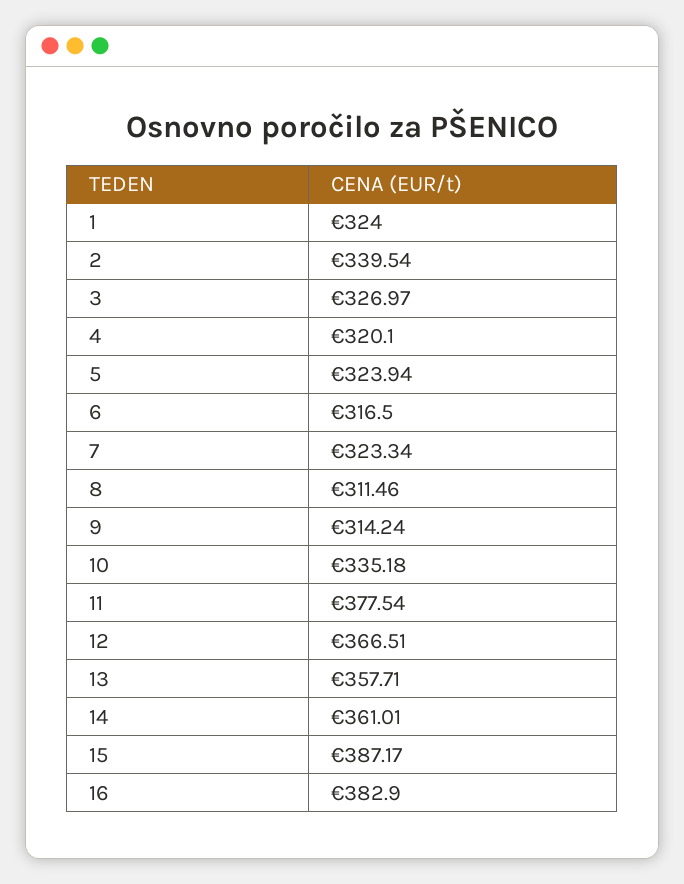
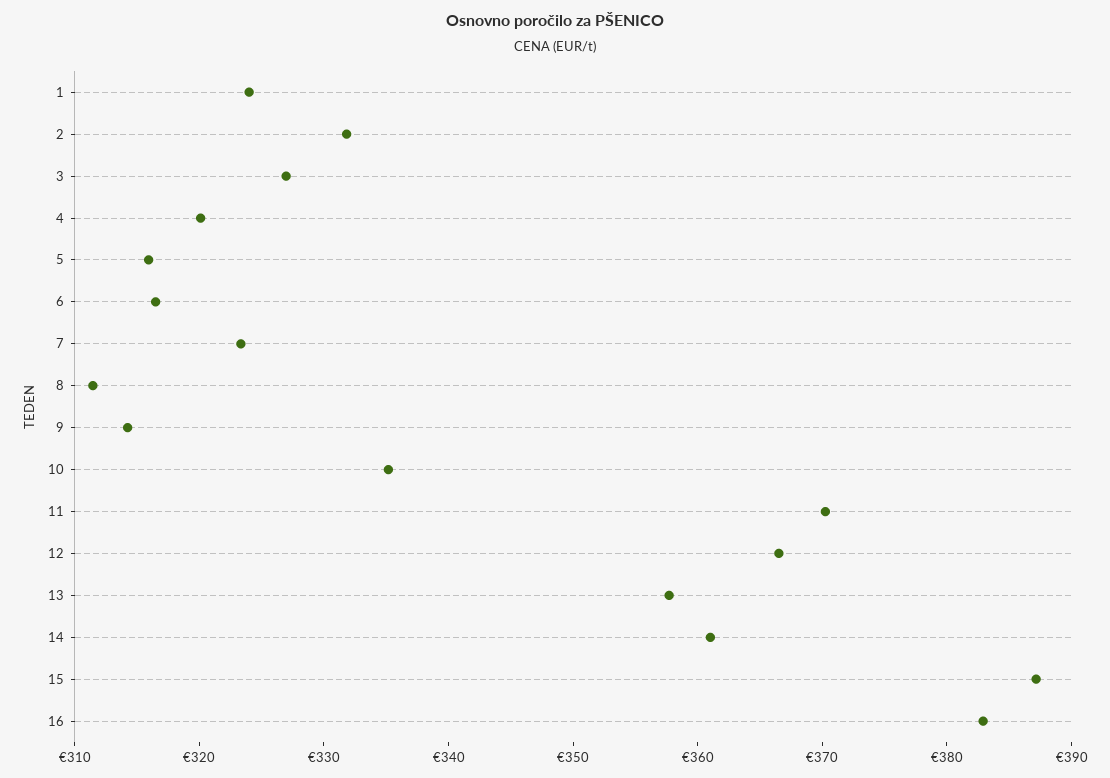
2: 339.54 -> 332
5: 323.94 -> 316
11: 377.54 -> 370

